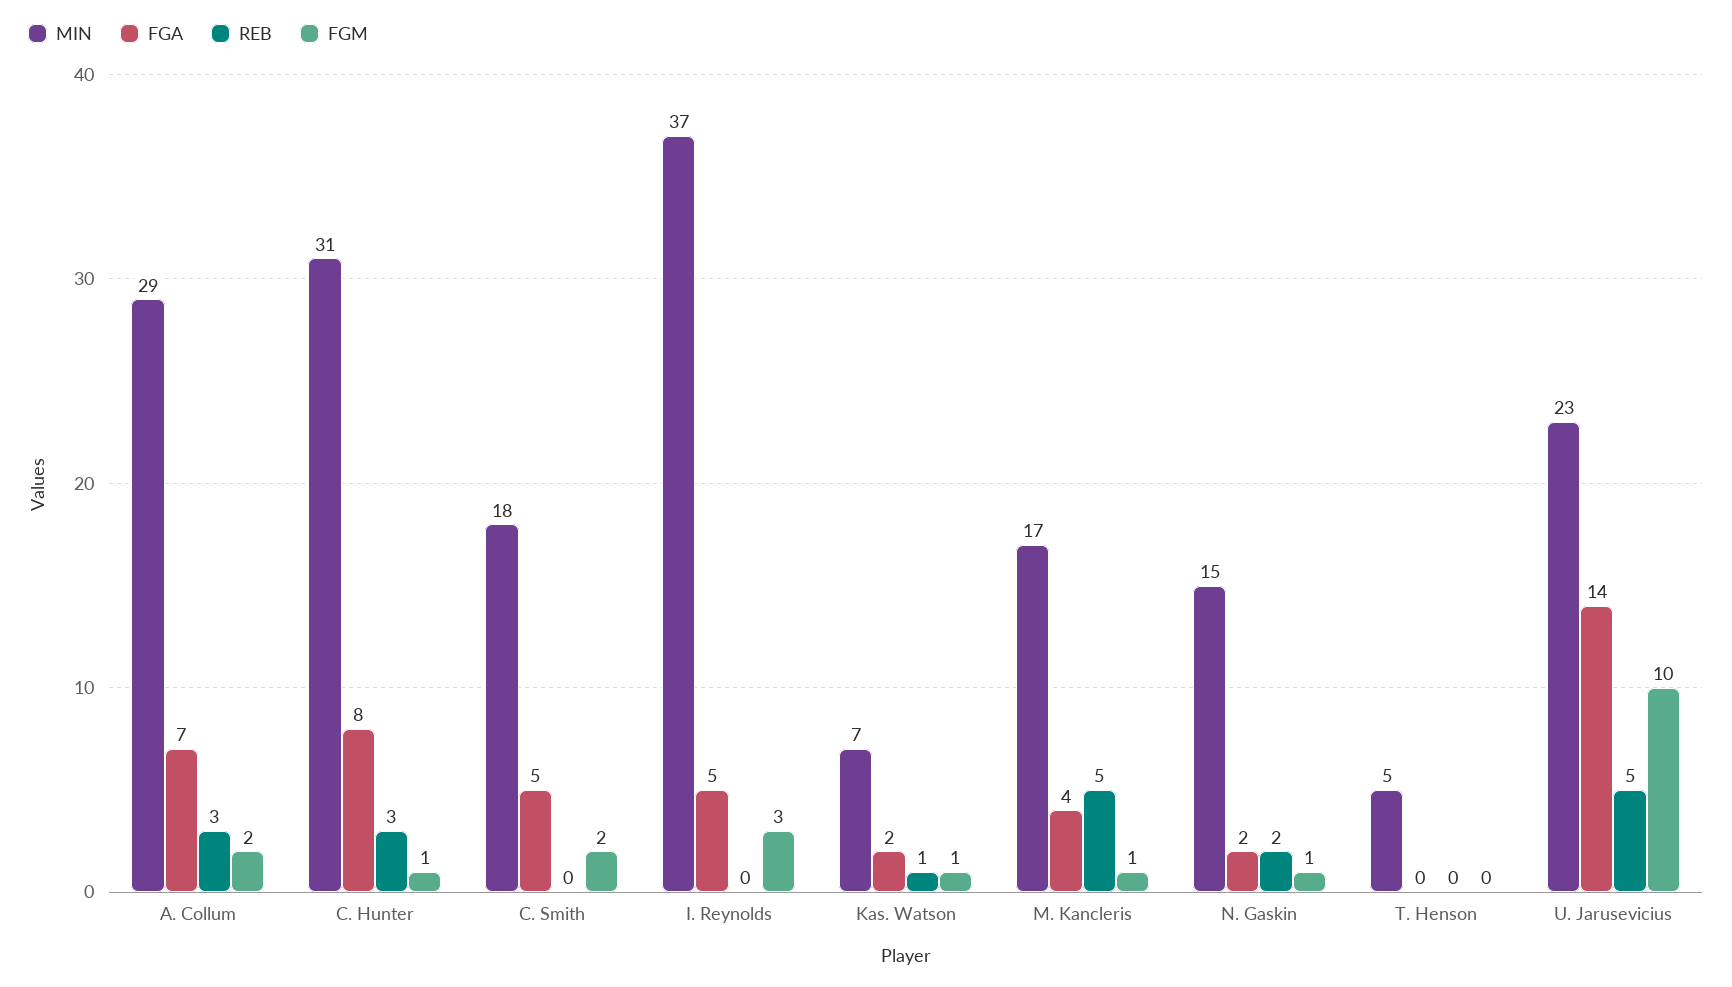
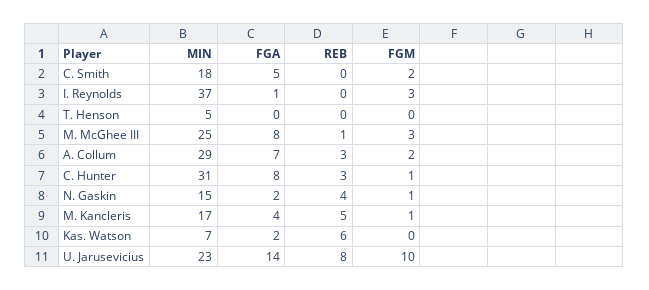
FGA, I. Reynolds: 5 -> 1
REB, Kas. Watson: 1 -> 6
FGM, Kas. Watson: 1 -> 0
REB, N. Gaskin: 2 -> 4
REB, U. Jarusevicius: 5 -> 8
MIN, M. McGhee III: none -> 25
FGA, M. McGhee III: none -> 8
REB, M. McGhee III: none -> 1
FGM, M. McGhee III: none -> 3

